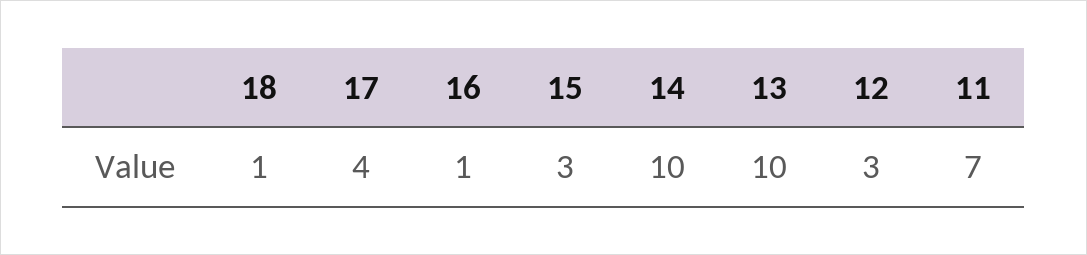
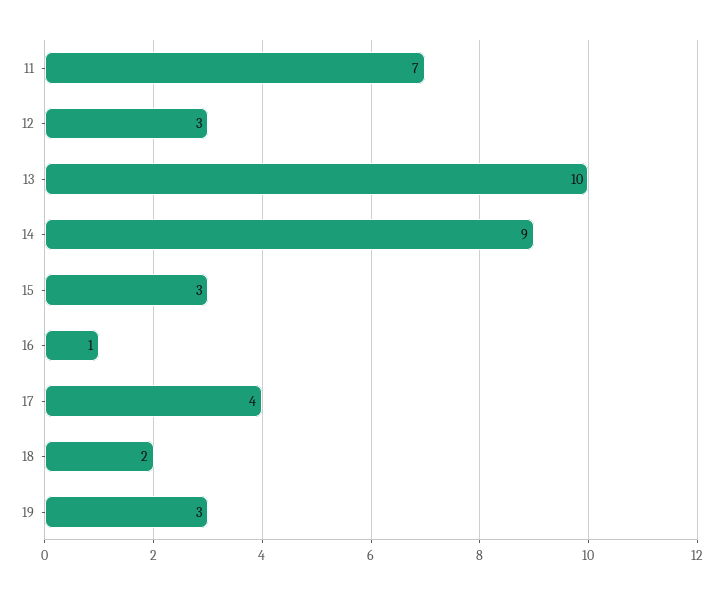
18: 1 -> 2
14: 10 -> 9
19: none -> 3

